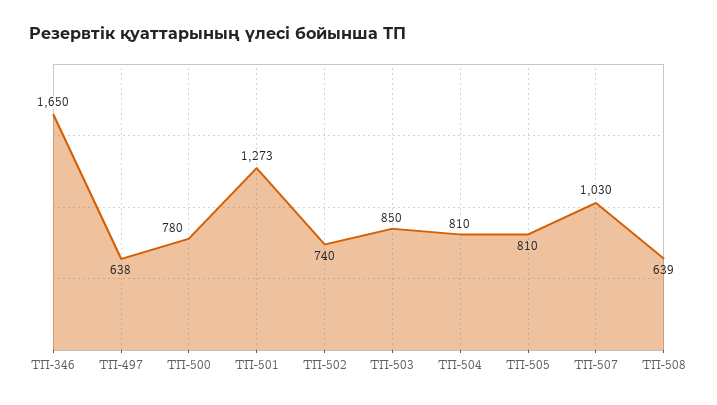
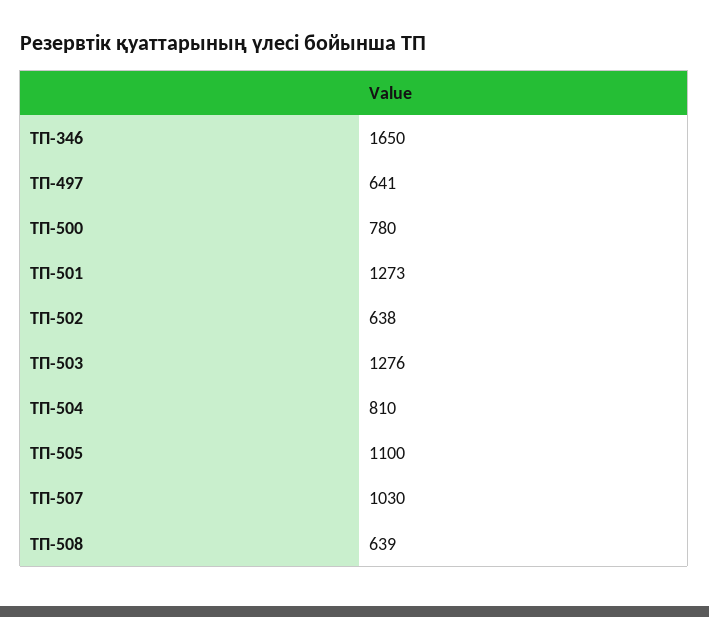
ТП-497: 638 -> 641
ТП-502: 740 -> 638
ТП-503: 850 -> 1276
ТП-505: 810 -> 1100

